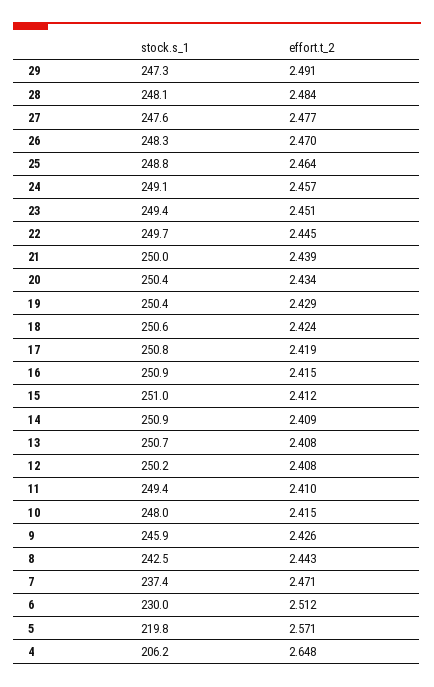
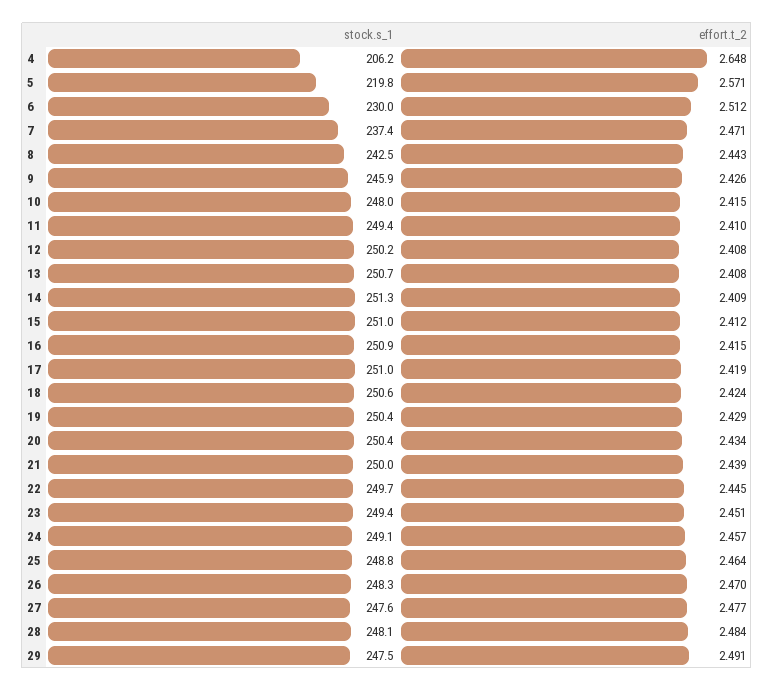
stock.s_1, 29: 247.3 -> 247.5
stock.s_1, 17: 250.8 -> 251
stock.s_1, 14: 250.9 -> 251.3

